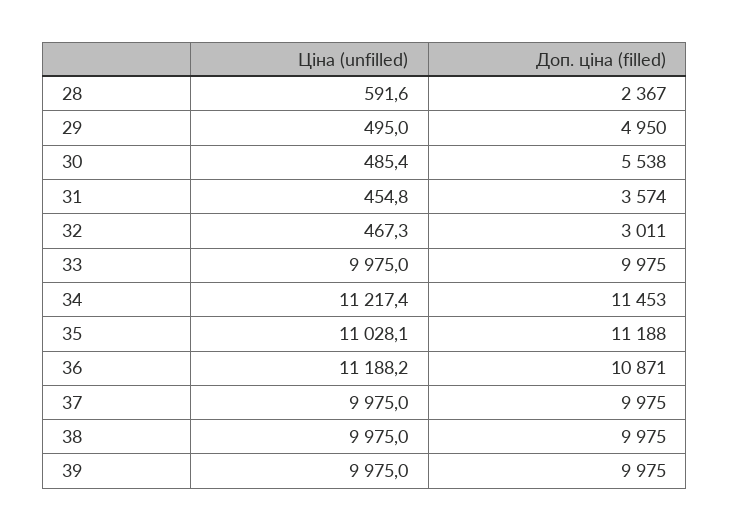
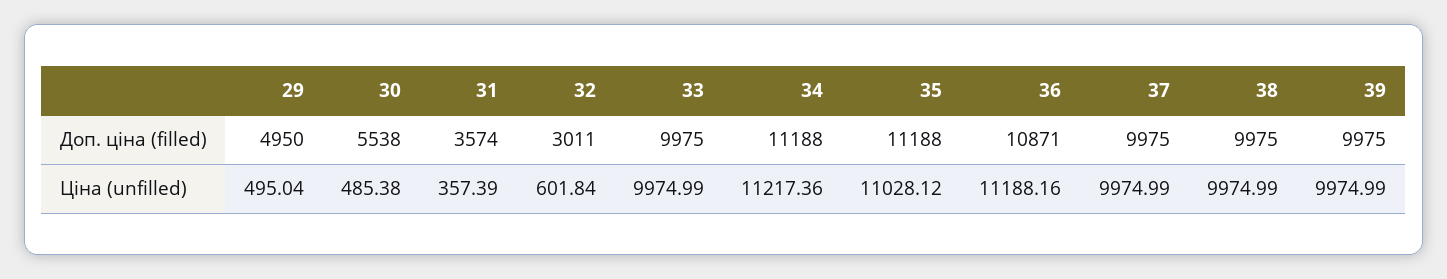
Ціна (unfilled), 28: 591.6 -> none
Доп. ціна (filled), 28: 2367 -> none
Ціна (unfilled), 31: 454.8 -> 357.39
Ціна (unfilled), 32: 467.3 -> 601.84
Доп. ціна (filled), 34: 11453 -> 11188

